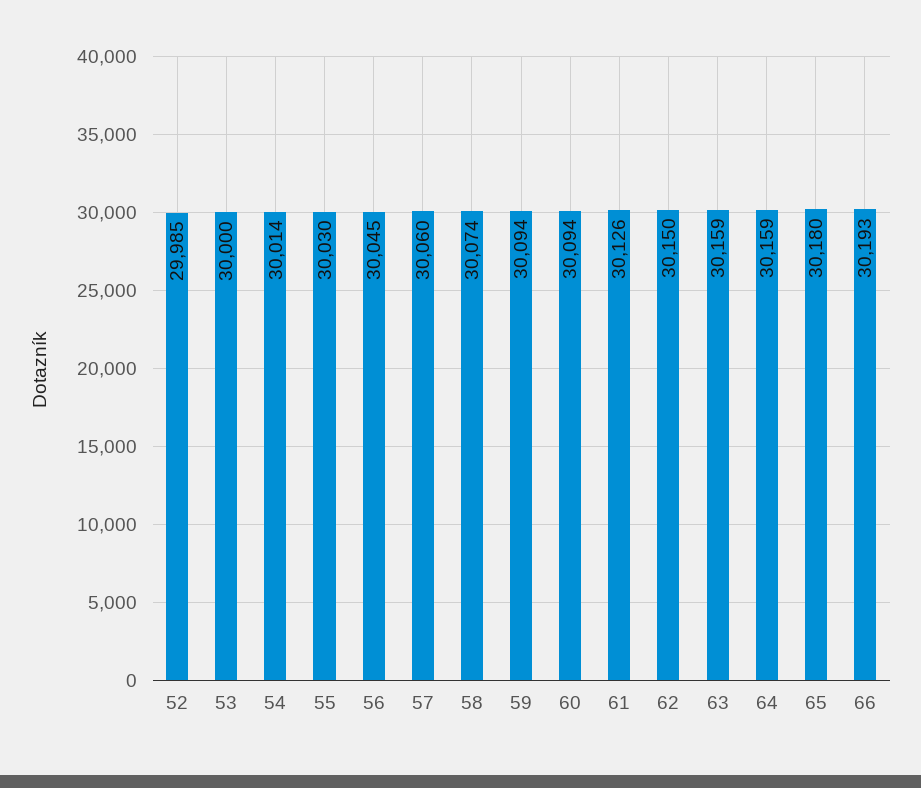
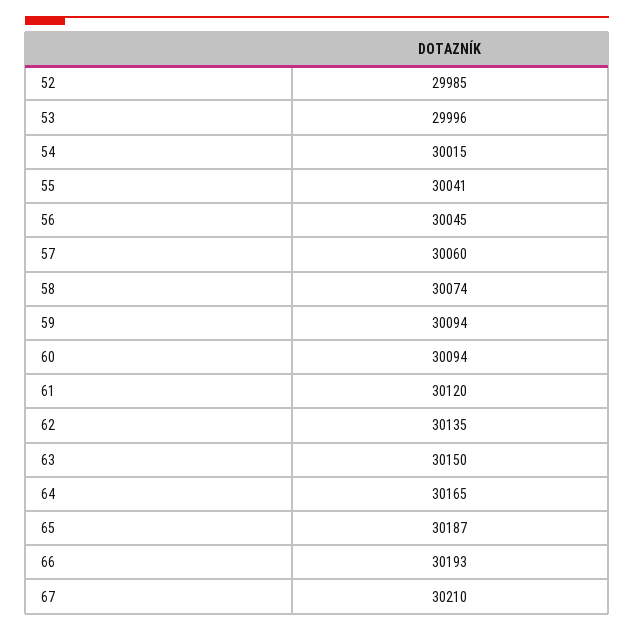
53: 30000 -> 29996
54: 30014 -> 30015
55: 30030 -> 30041
61: 30126 -> 30120
62: 30150 -> 30135
63: 30159 -> 30150
64: 30159 -> 30165
65: 30180 -> 30187
67: none -> 30210

